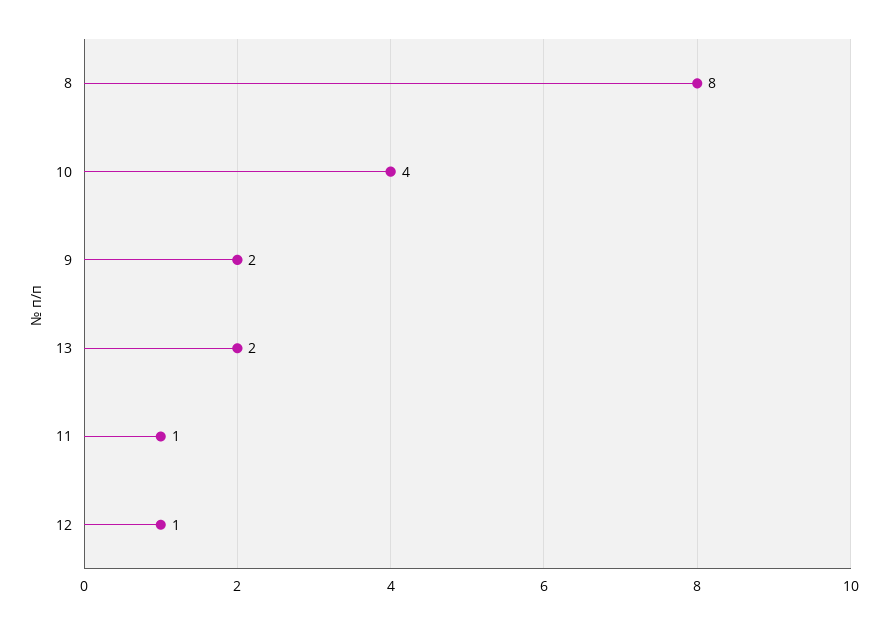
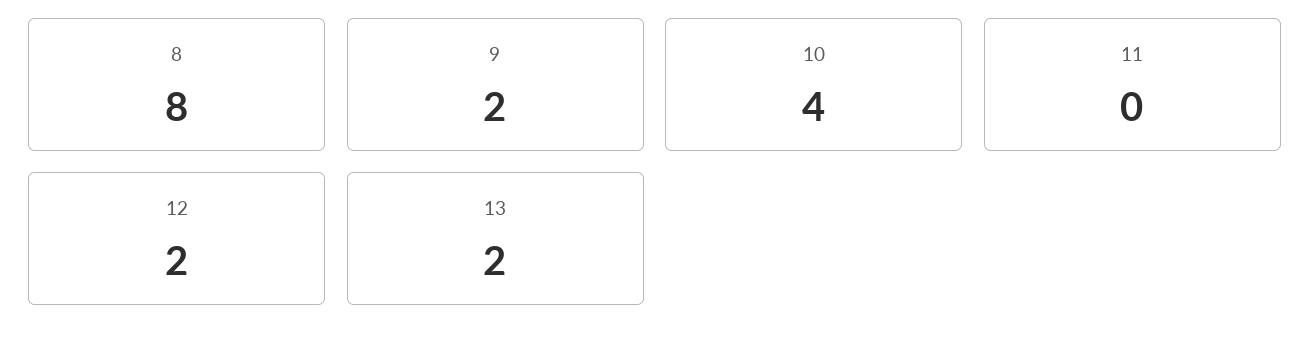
11: 1 -> 0
12: 1 -> 2

